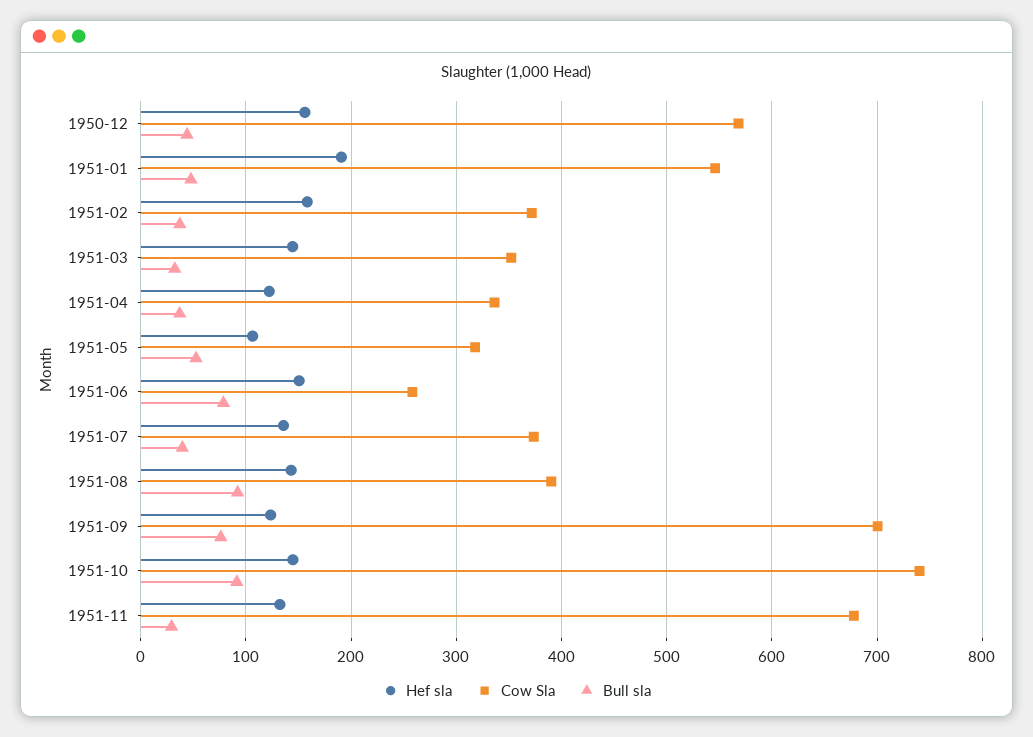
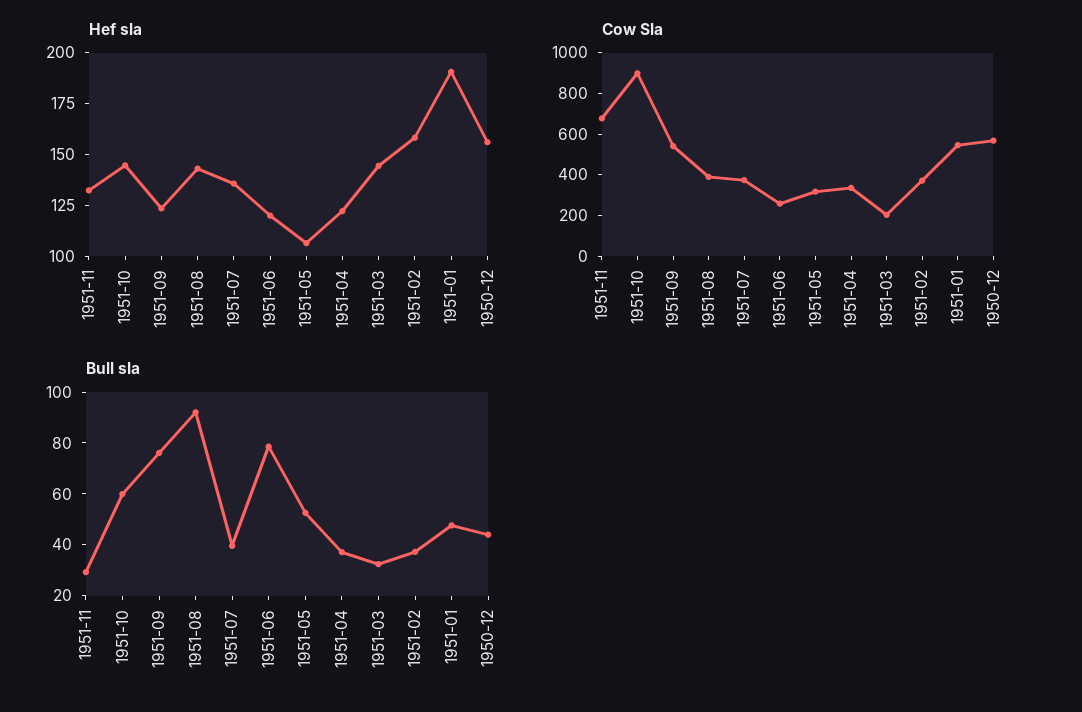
Cow Sla, 1951-03: 350 -> 200
Hef sla, 1951-06: 150 -> 120
Cow Sla, 1951-09: 700 -> 550
Cow Sla, 1951-10: 740 -> 900
Bull sla, 1951-10: 90 -> 60

